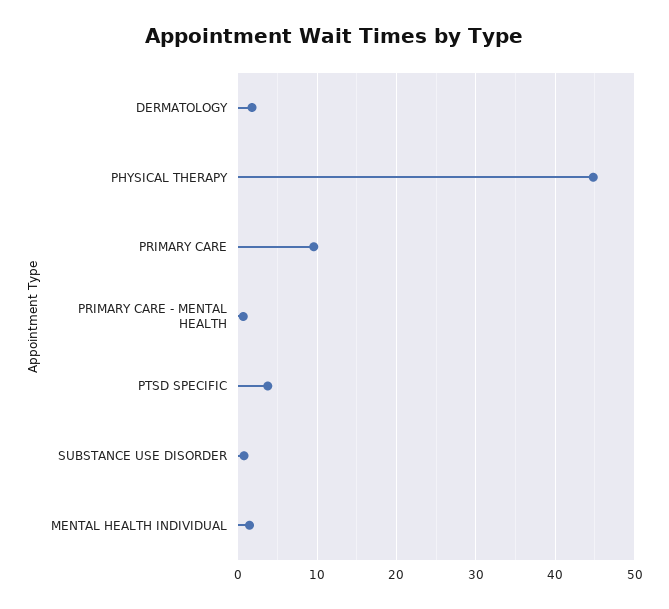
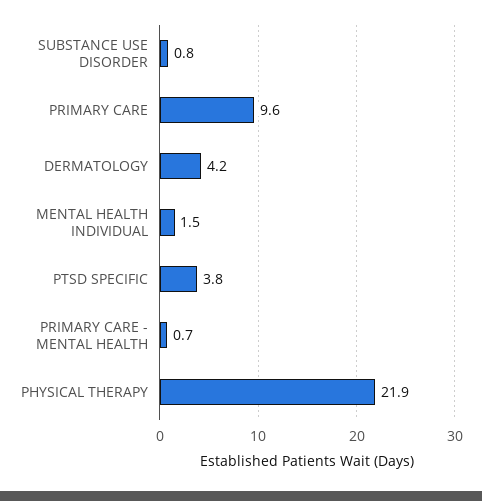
DERMATOLOGY: 2 -> 4.2
PHYSICAL THERAPY: 45 -> 21.9

